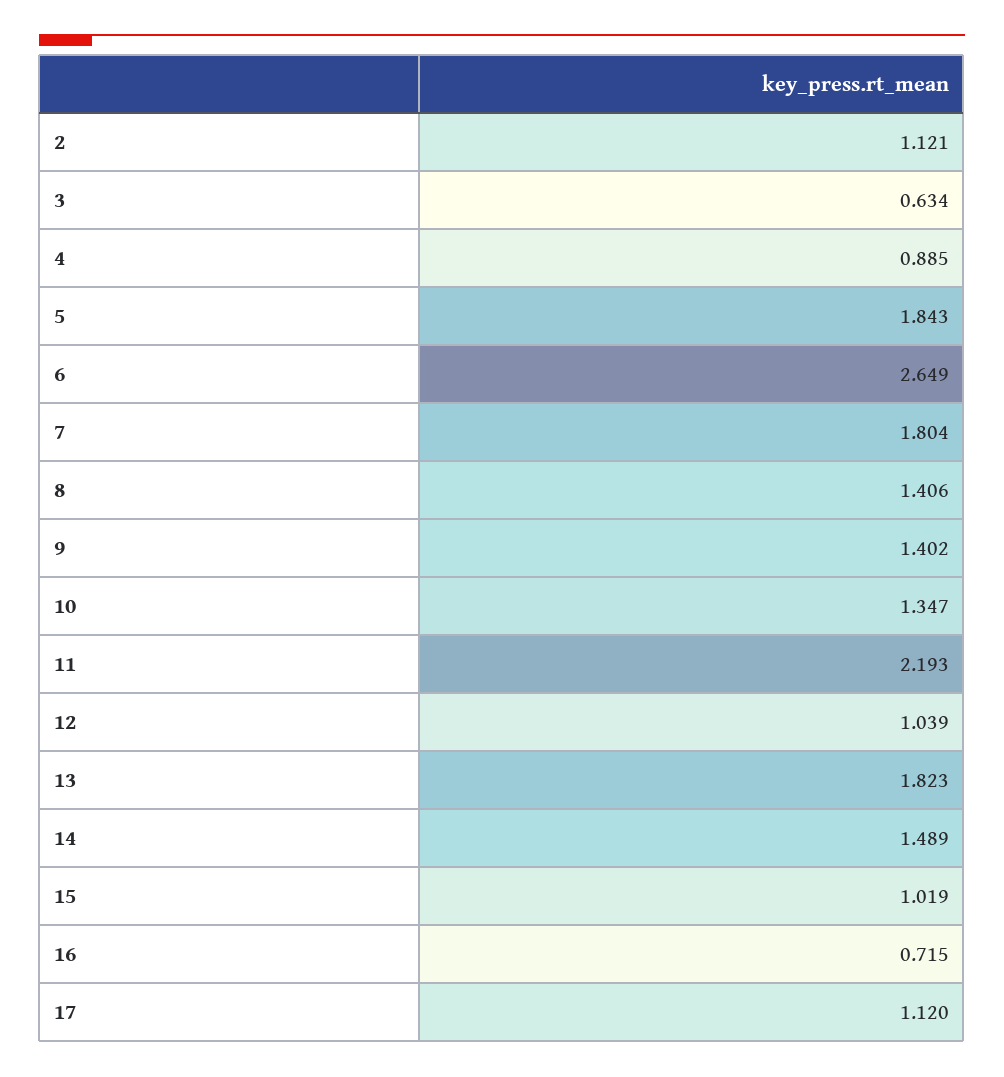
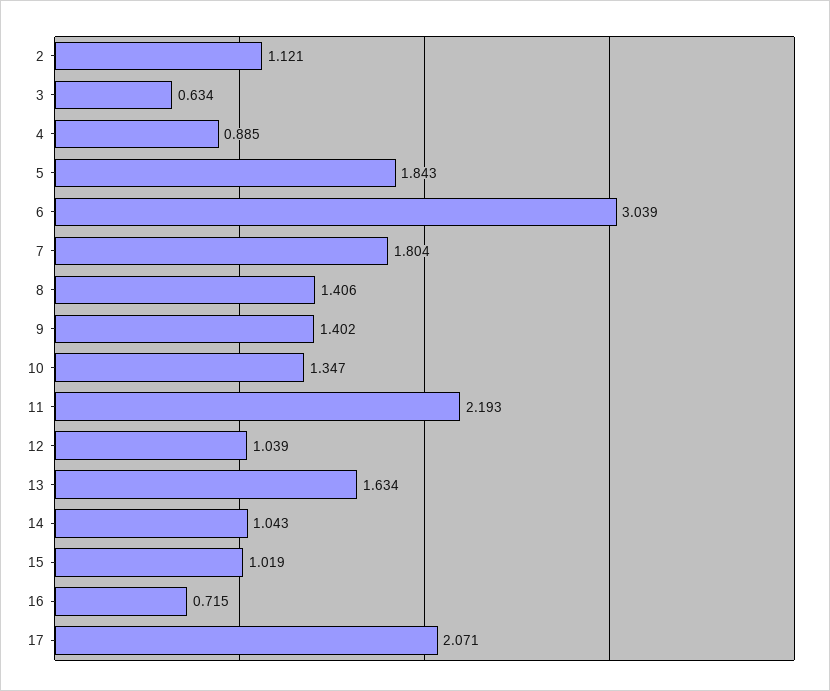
6: 2.649 -> 3.039
13: 1.823 -> 1.634
14: 1.489 -> 1.043
17: 1.12 -> 2.071

